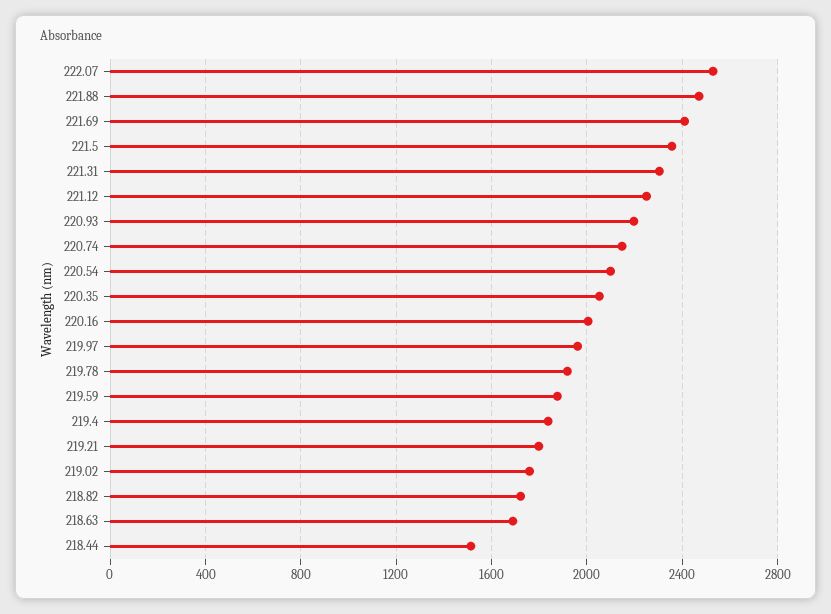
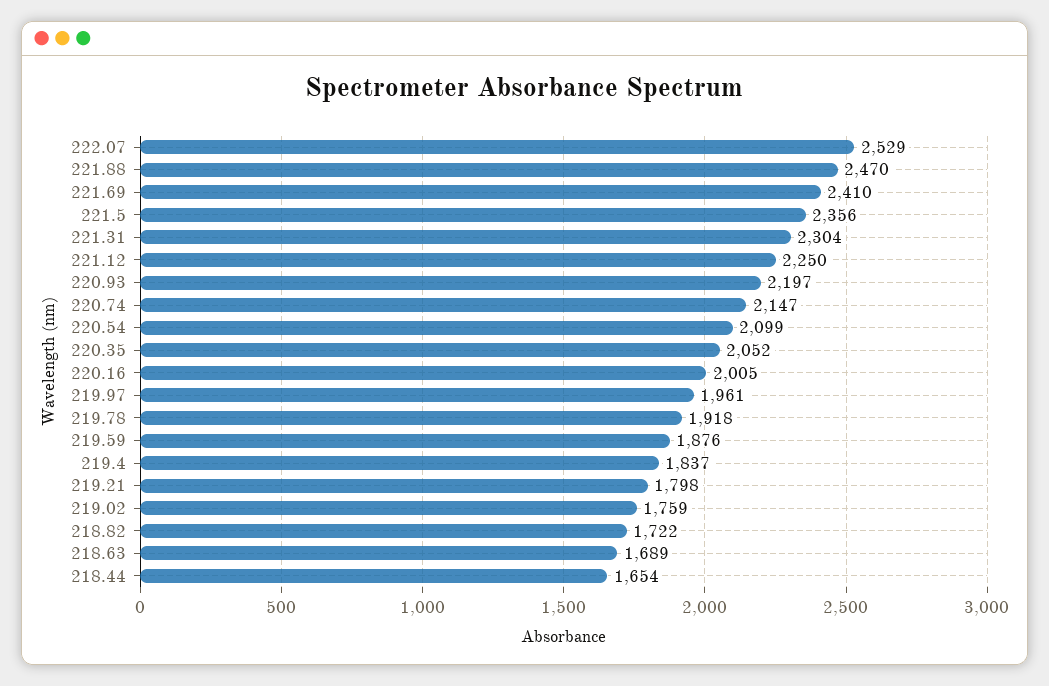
218.44: 1500 -> 1654

